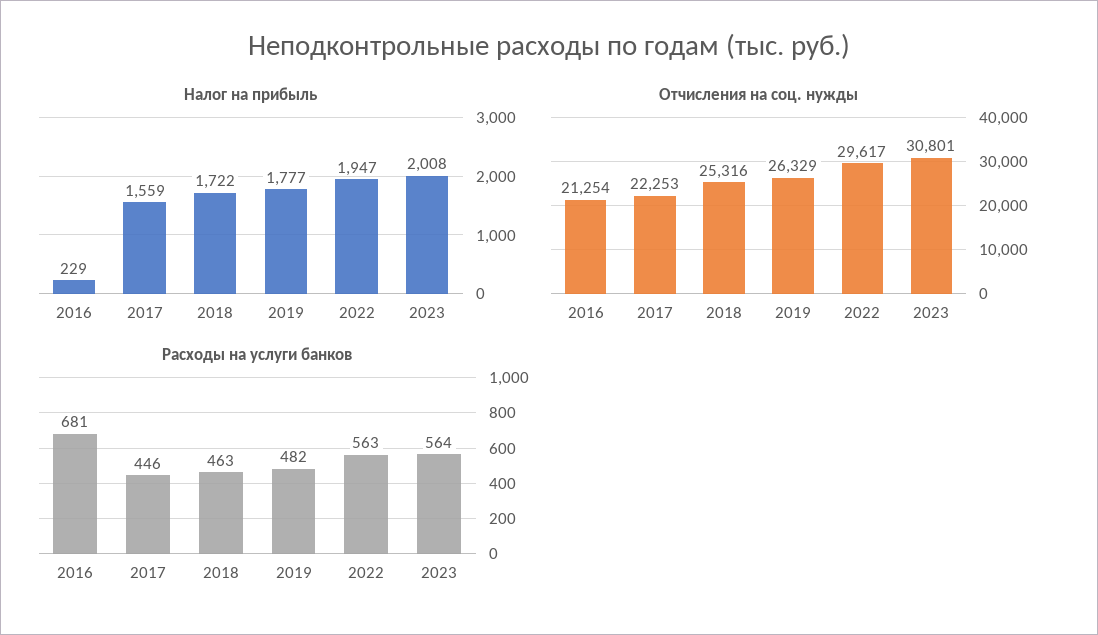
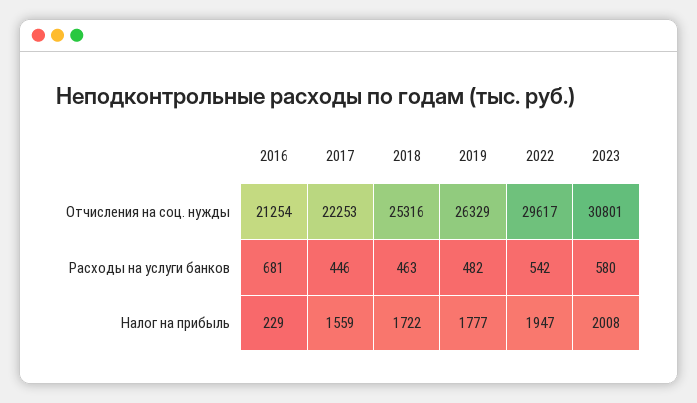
Расходы на услуги банков, 2022: 563 -> 542
Расходы на услуги банков, 2023: 564 -> 580

